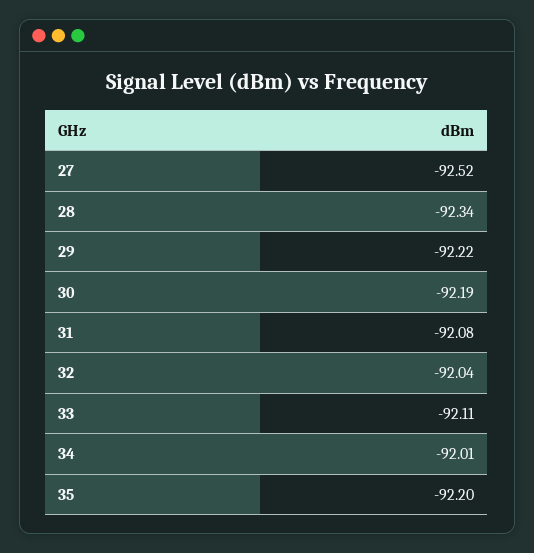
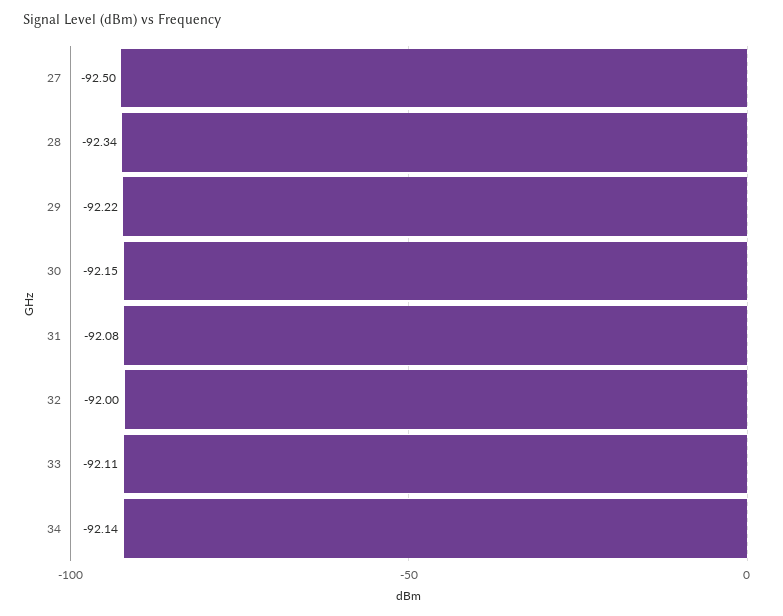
27: -92.52 -> -92.5
30: -92.19 -> -92.15
32: -92.04 -> -92
34: -92.01 -> -92.14
35: -92.2 -> none

